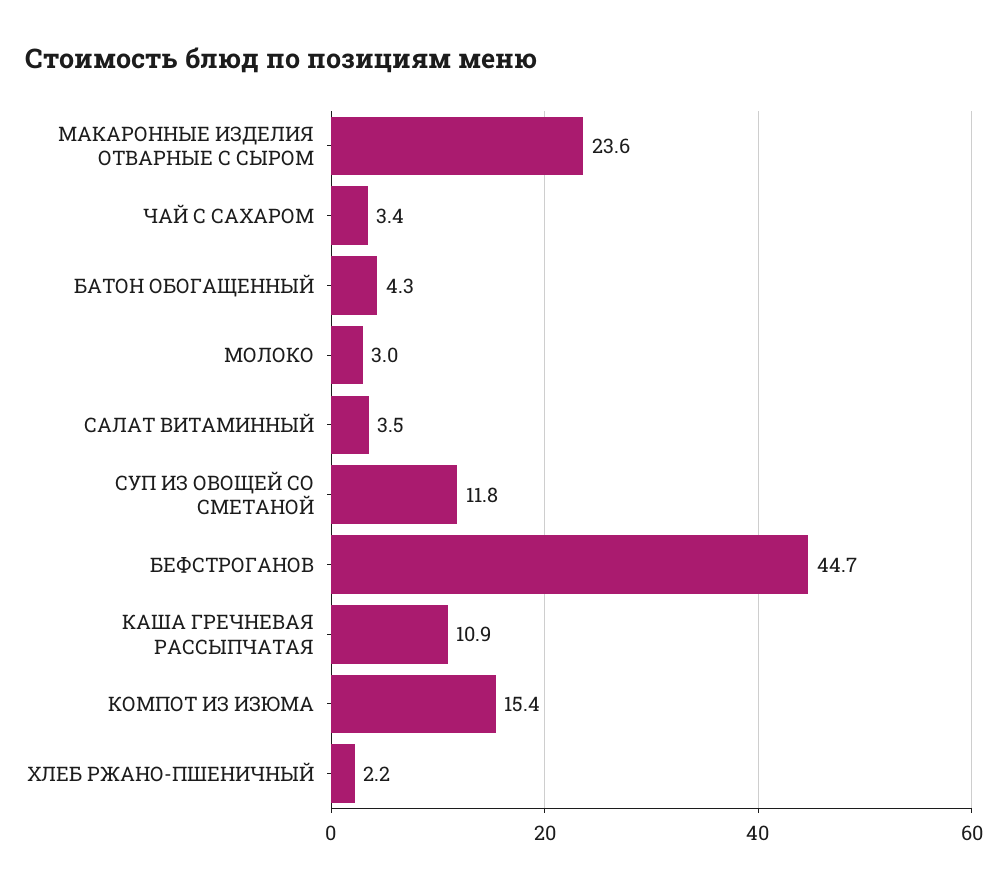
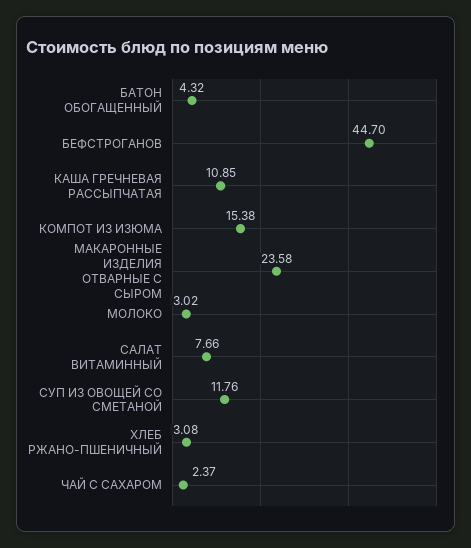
ЧАЙ С САХАРОМ: 3.4 -> 2.37
САЛАТ ВИТАМИННЫЙ: 3.5 -> 7.66
ХЛЕБ РЖАНО-ПШЕНИЧНЫЙ: 2.2 -> 3.08

